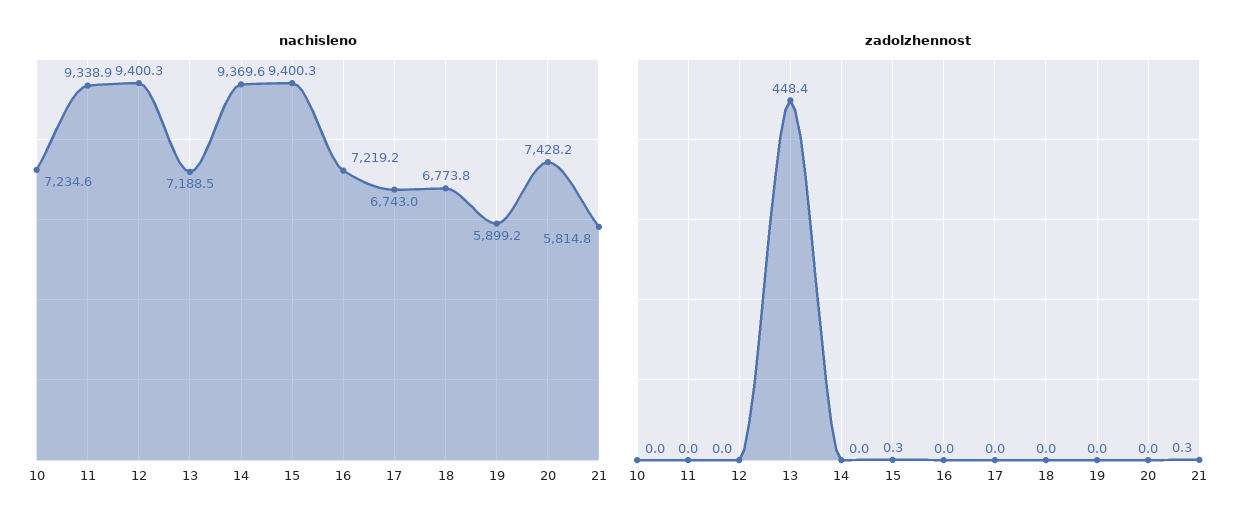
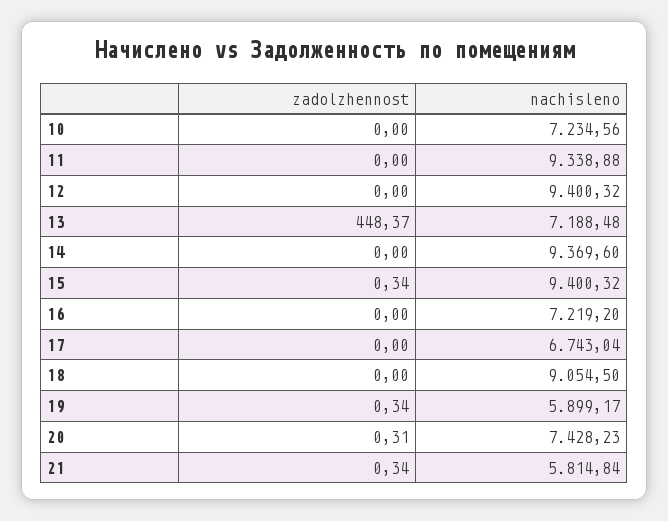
nachisleno, 18: 6773.8 -> 9054.5
zadolzhennost, 19: 0 -> 0.34
zadolzhennost, 20: 0 -> 0.31

